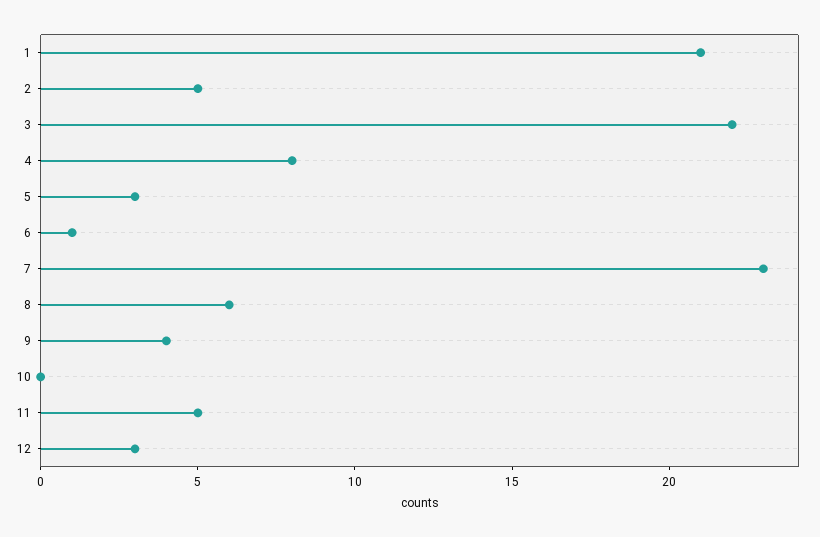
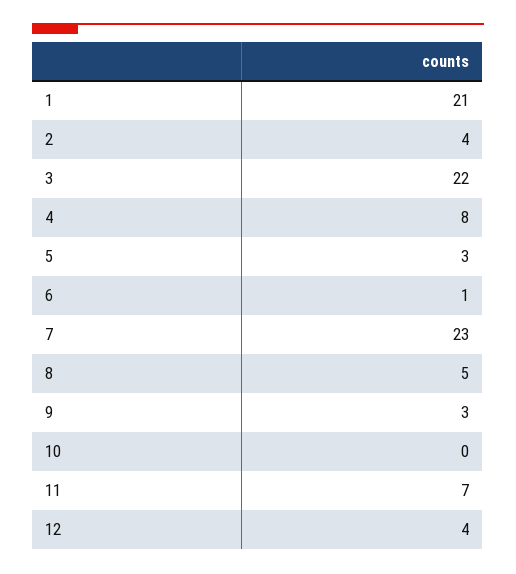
2: 5 -> 4
8: 6 -> 5
9: 4 -> 3
11: 5 -> 7
12: 3 -> 4

